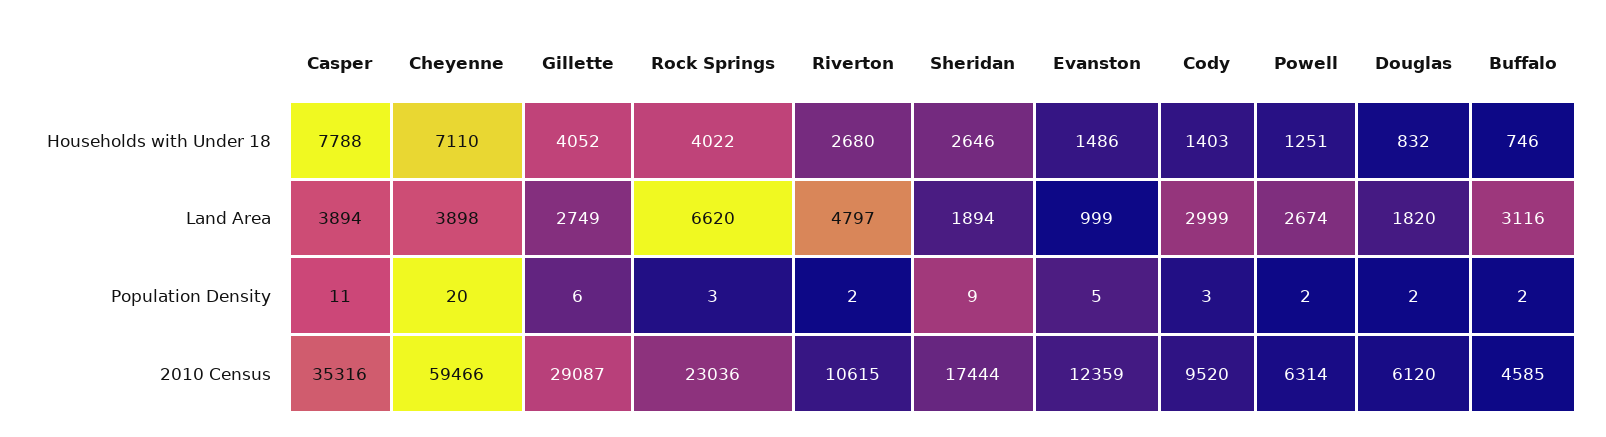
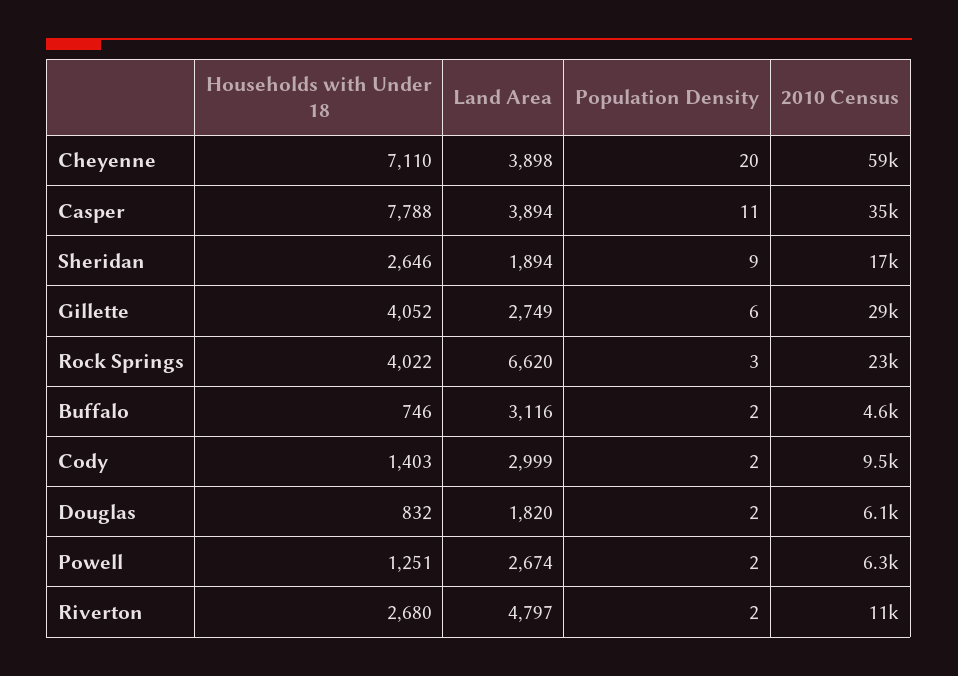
Evanston, Households with Under 18: 1486 -> none
Evanston, Land Area: 999 -> none
Evanston, Population Density: 5 -> none
Cody, Population Density: 3 -> 2
Evanston, 2010 Census: 12359 -> none

